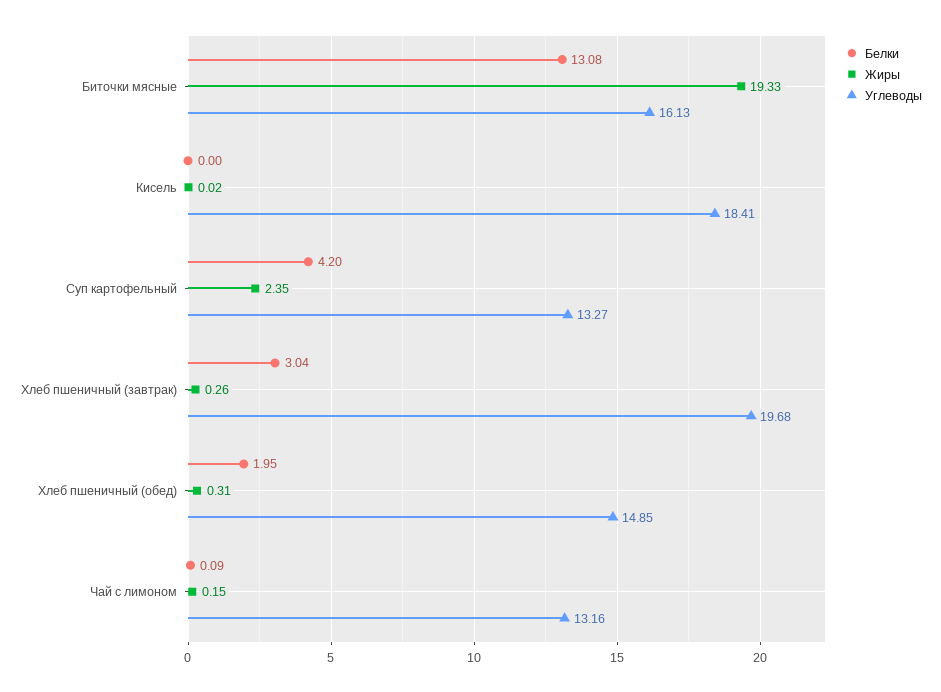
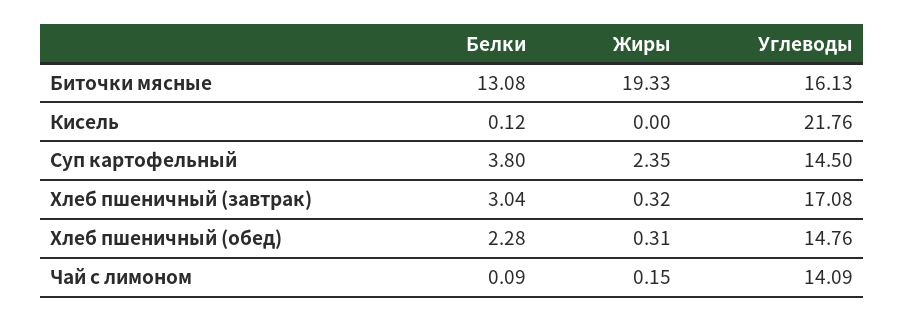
Белки, Кисель: 0 -> 0.12
Жиры, Кисель: 0.02 -> 0
Углеводы, Кисель: 18.41 -> 21.76
Белки, Суп картофельный: 4.2 -> 3.8
Углеводы, Суп картофельный: 13.27 -> 14.5
Жиры, Хлеб пшеничный (завтрак): 0.26 -> 0.32
Углеводы, Хлеб пшеничный (завтрак): 19.68 -> 17.08
Белки, Хлеб пшеничный (обед): 1.95 -> 2.28
Углеводы, Хлеб пшеничный (обед): 14.85 -> 14.76
Углеводы, Чай с лимоном: 13.16 -> 14.09

